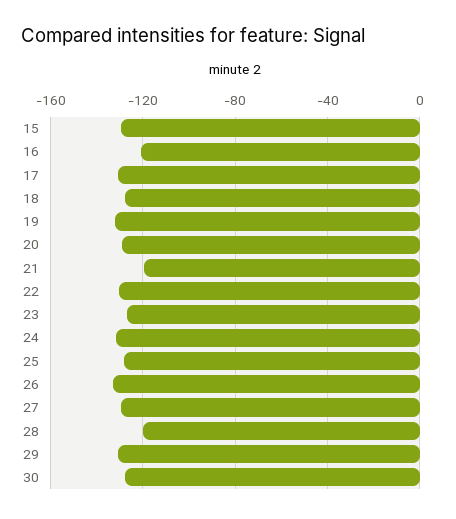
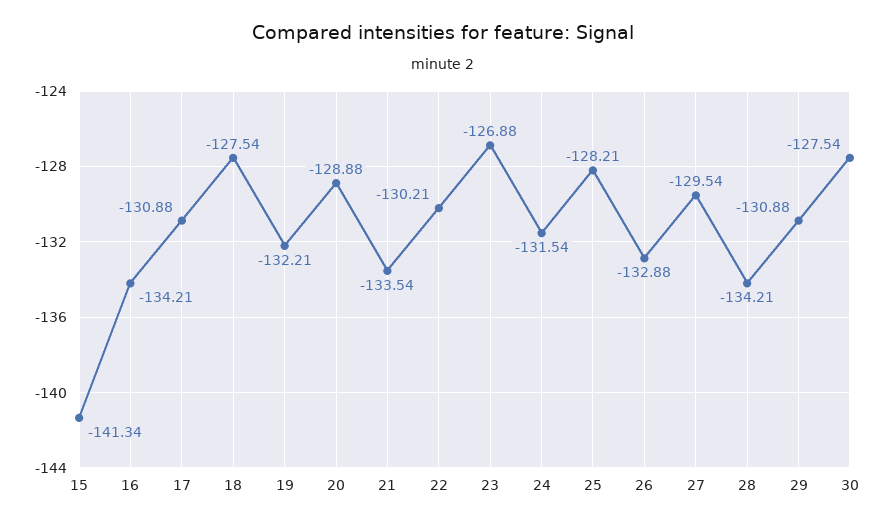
15: -130 -> -141.34
16: -120 -> -134.21
21: -120 -> -133.54
28: -120 -> -134.21

